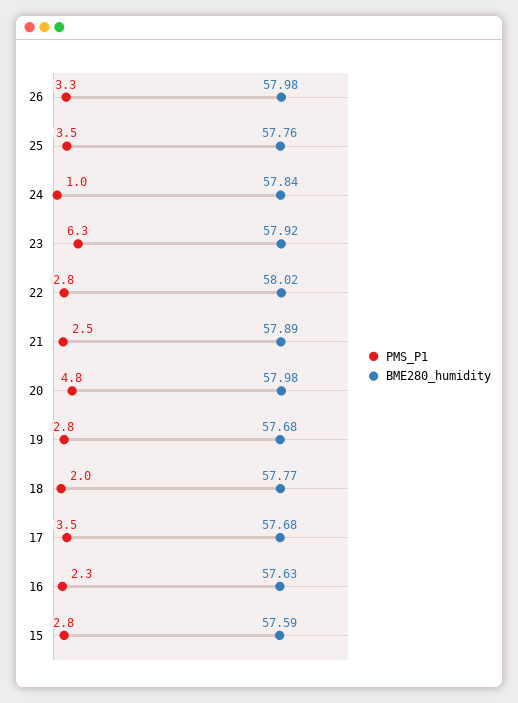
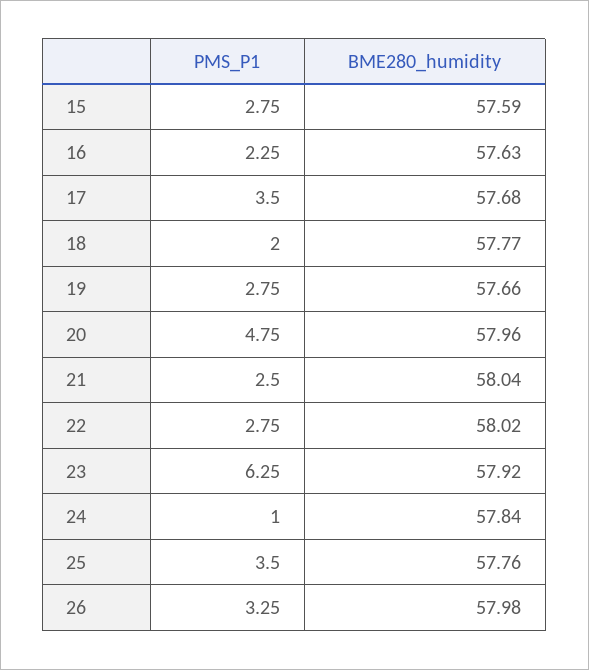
BME280_humidity, 21: 57.89 -> 58.04
BME280_humidity, 20: 57.98 -> 57.96
BME280_humidity, 19: 57.68 -> 57.66

